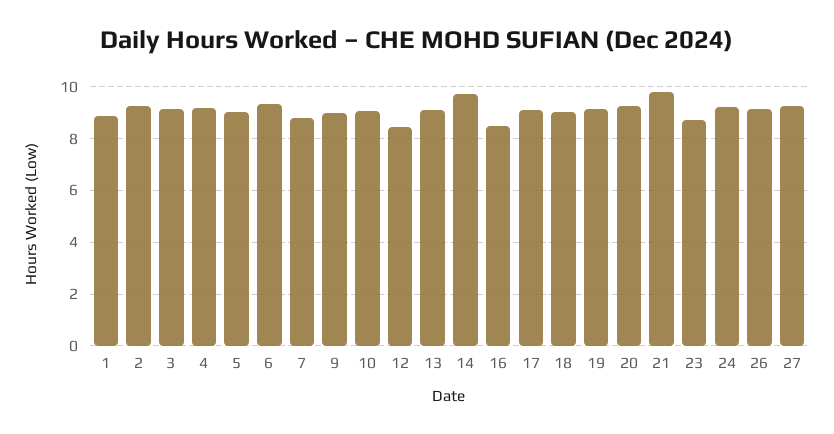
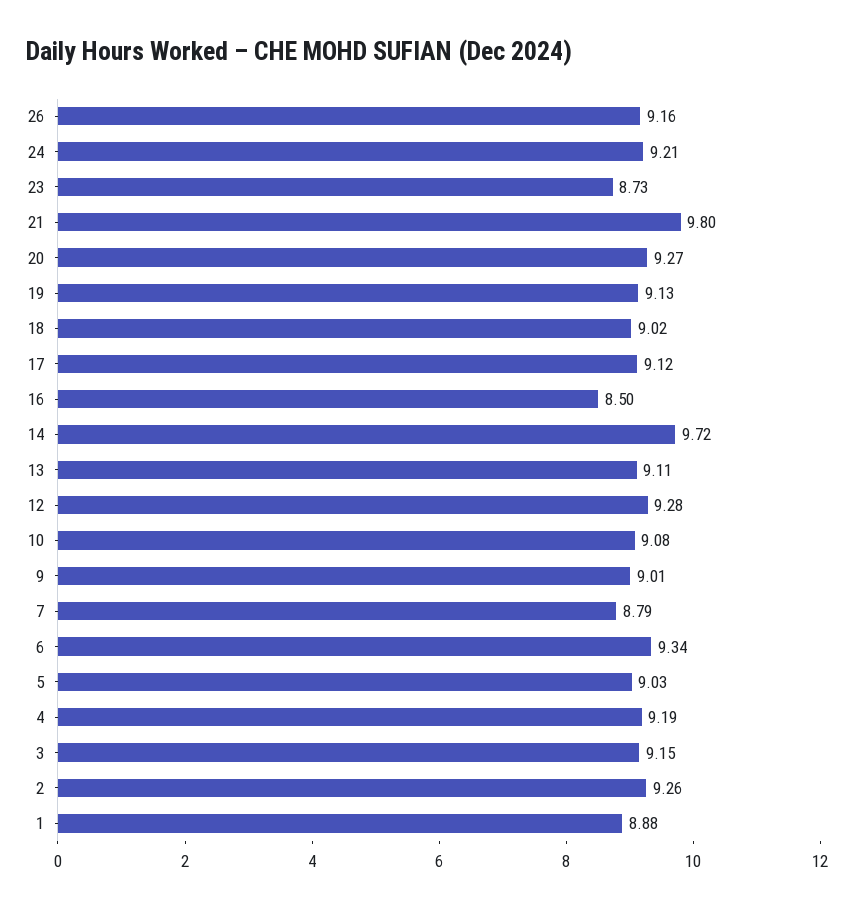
12: 8.5 -> 9.28
27: 9.25 -> none

